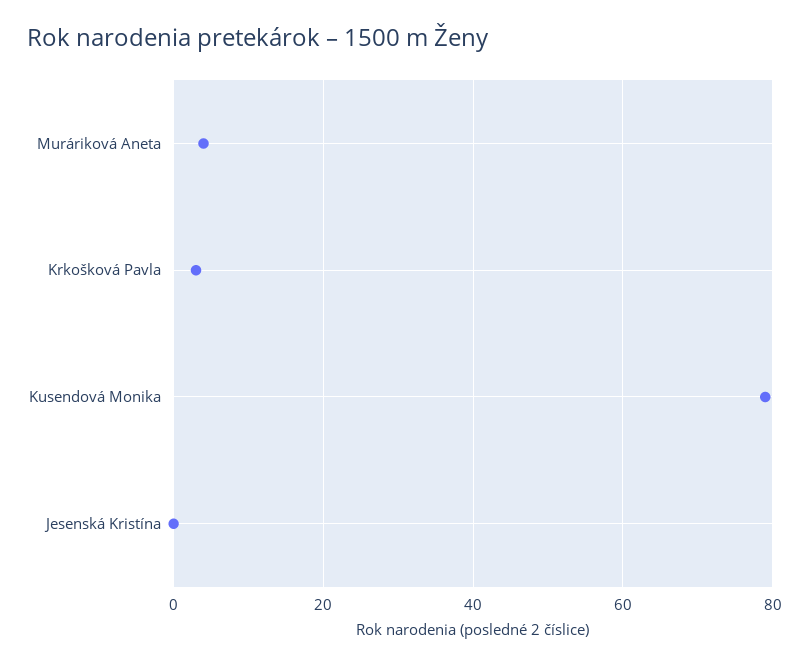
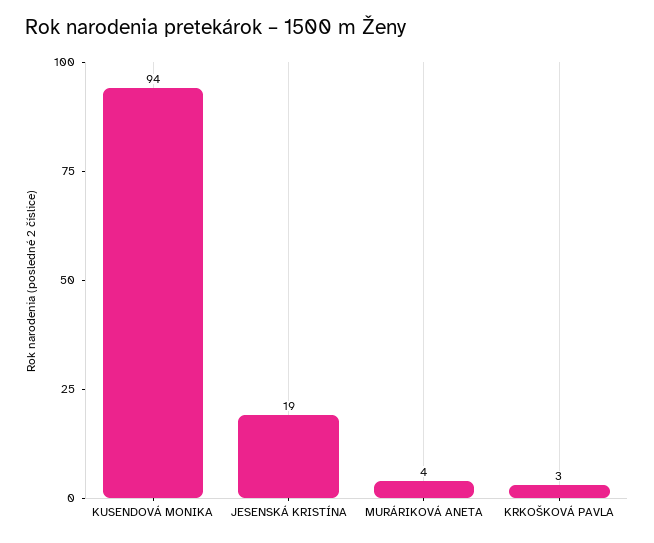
Kusendová Monika: 80 -> 94
Jesenská Kristína: 0 -> 19

